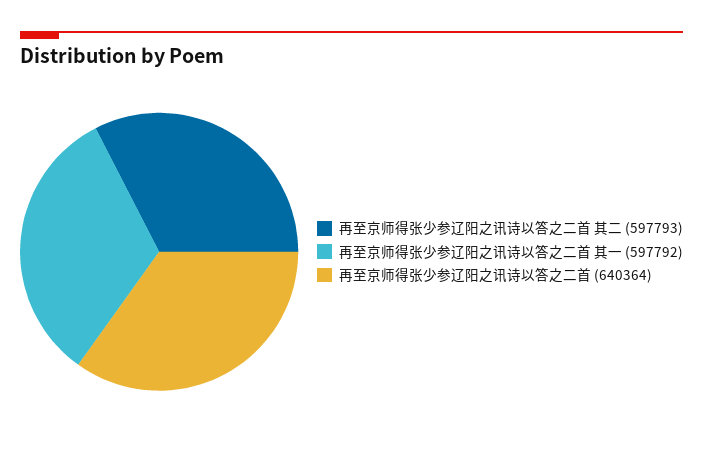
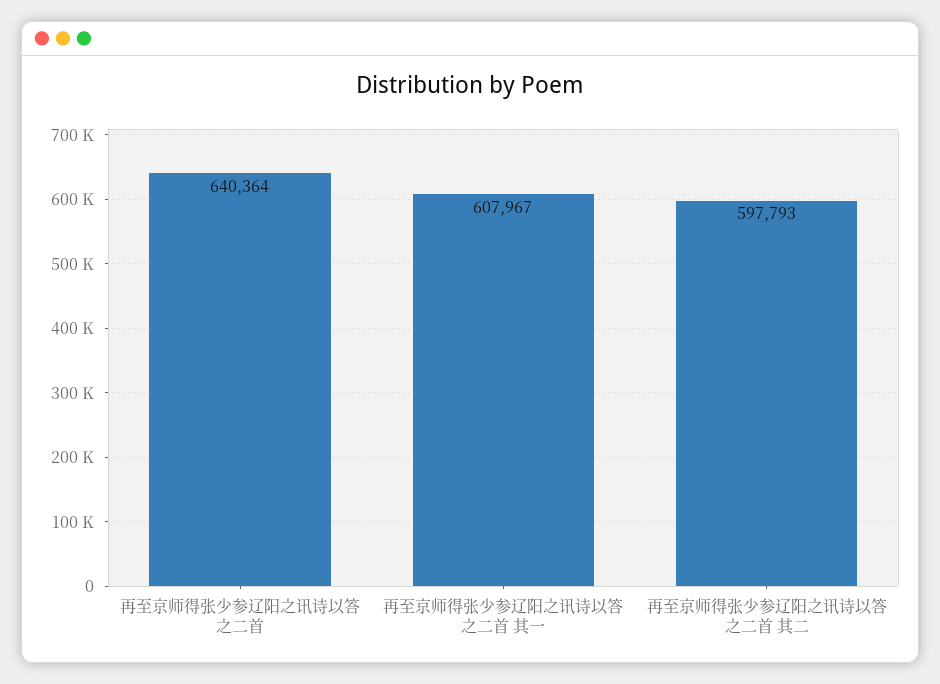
再至京师得张少参辽阳之讯诗以答之二首 其一: 597792 -> 607967

